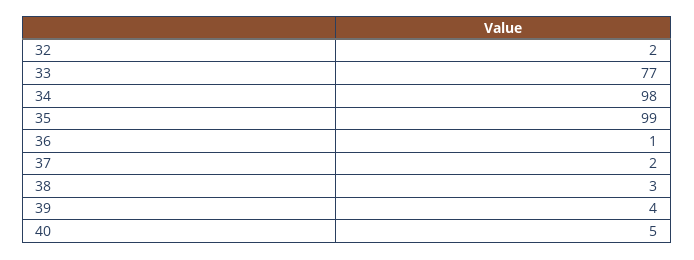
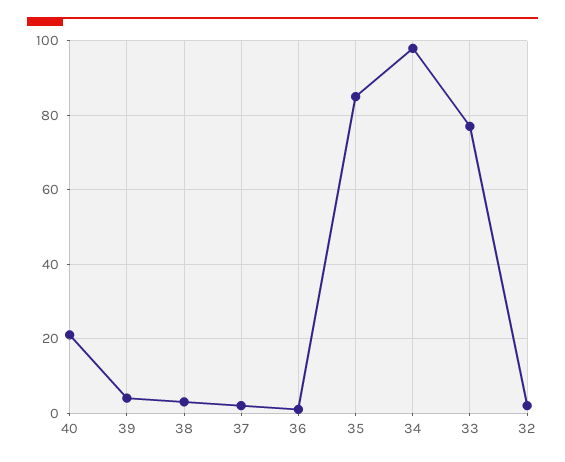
35: 99 -> 85
40: 5 -> 20

